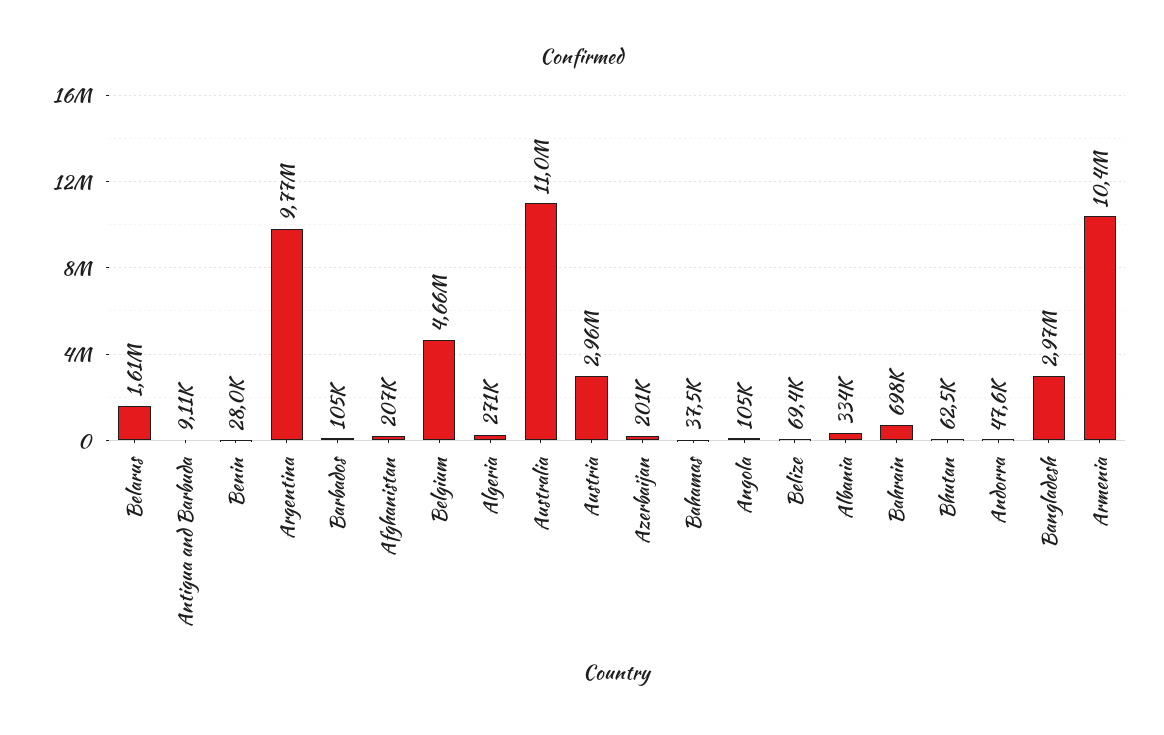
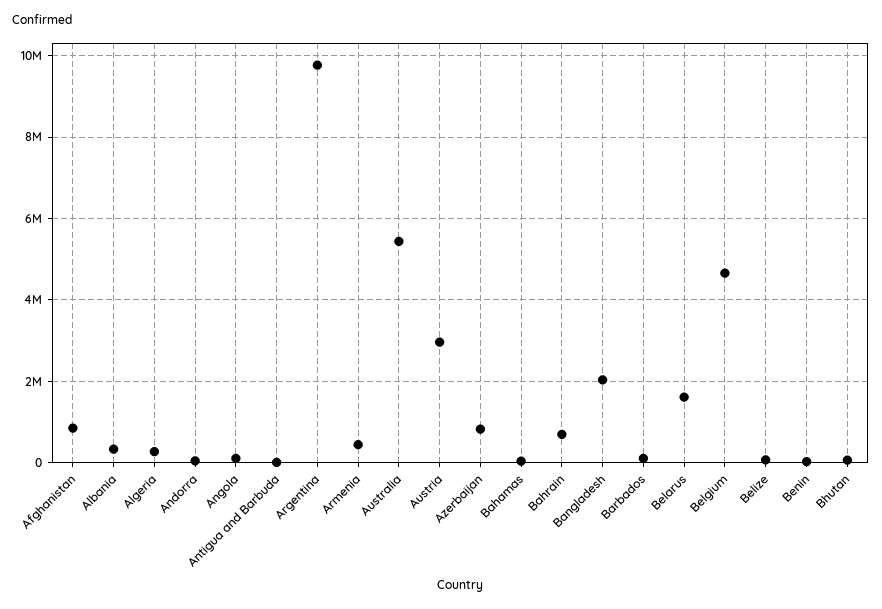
Afghanistan: 207000 -> 800000
Australia: 11000000 -> 5400000
Azerbaijan: 201000 -> 800000
Bangladesh: 2970000 -> 2000000
Armenia: 10400000 -> 400000

